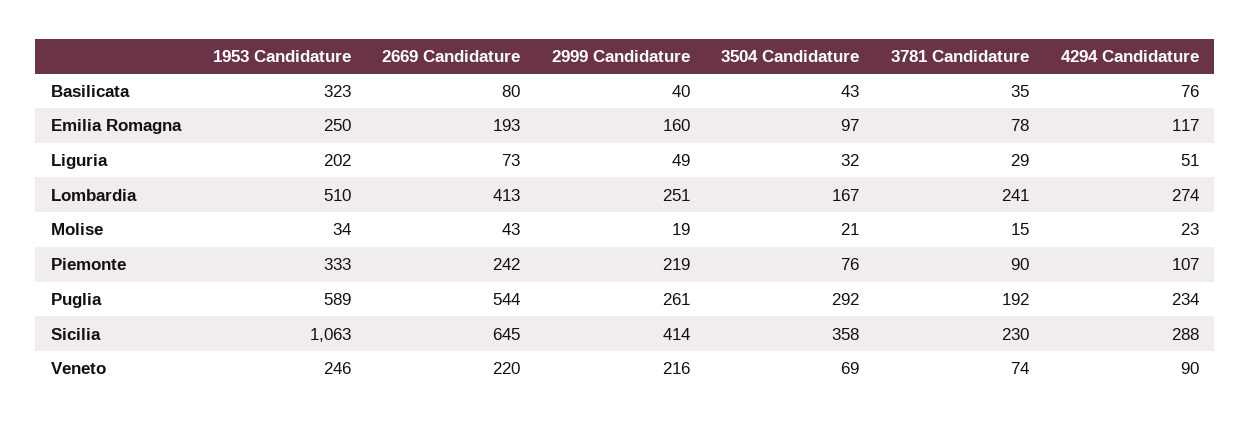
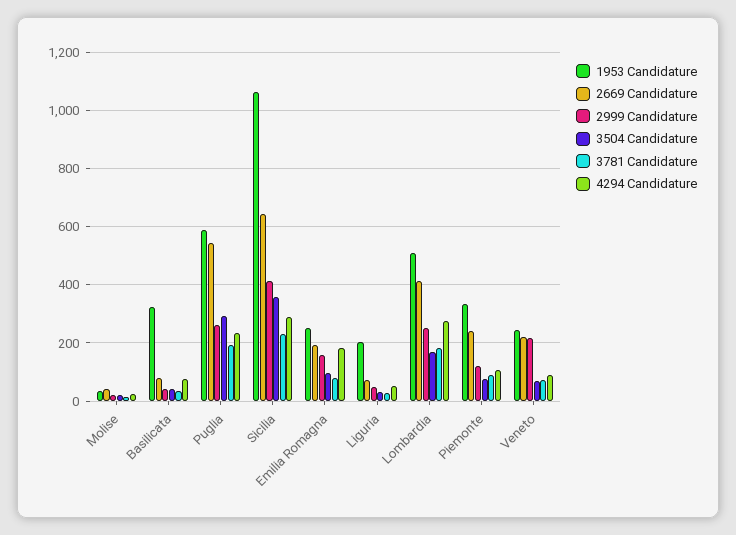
4294 Candidature, Emilia Romagna: 117 -> 175
3781 Candidature, Lombardia: 241 -> 175
2999 Candidature, Piemonte: 219 -> 125

